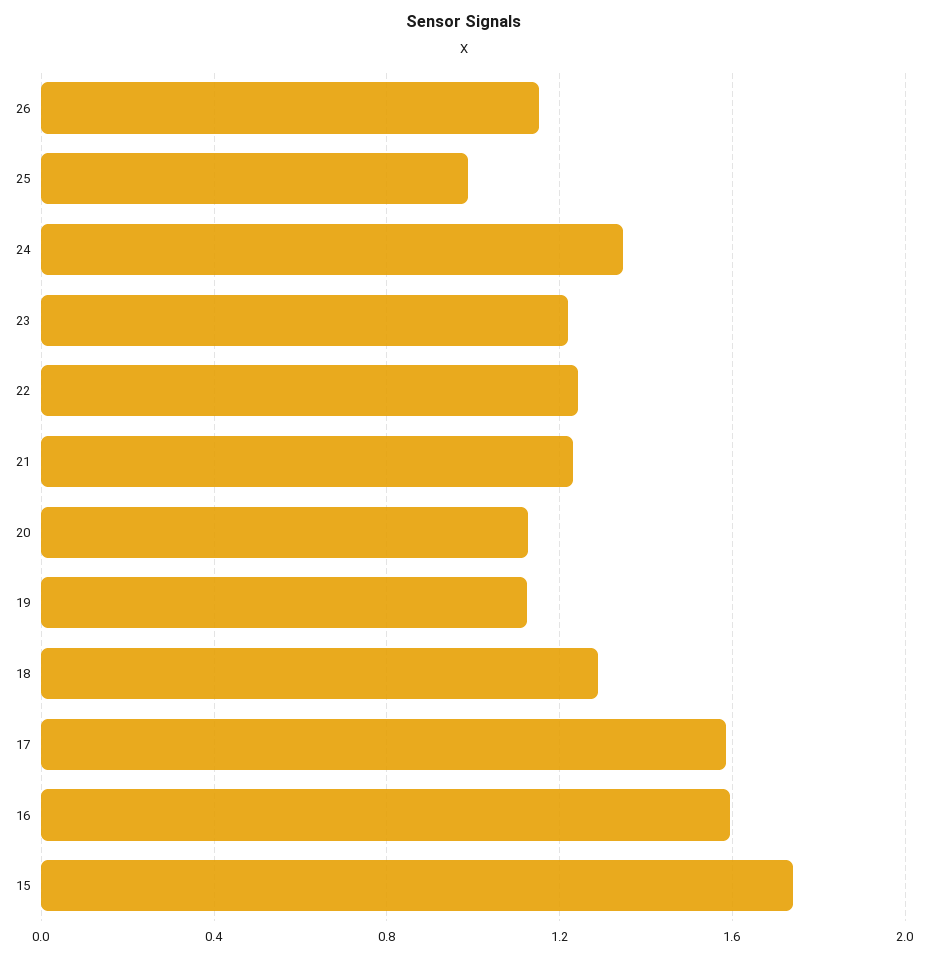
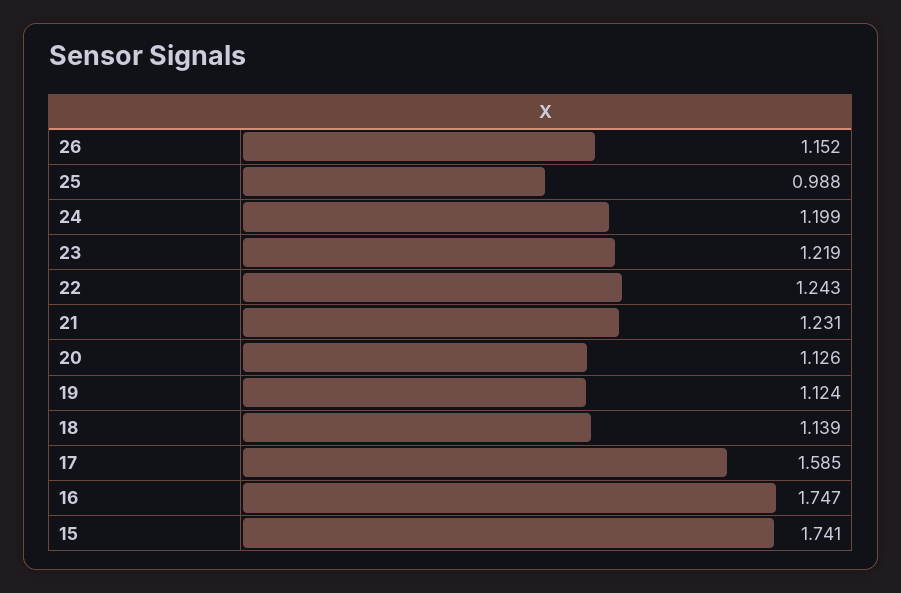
24: 1.35 -> 1.199
18: 1.3 -> 1.139
16: 1.6 -> 1.747

